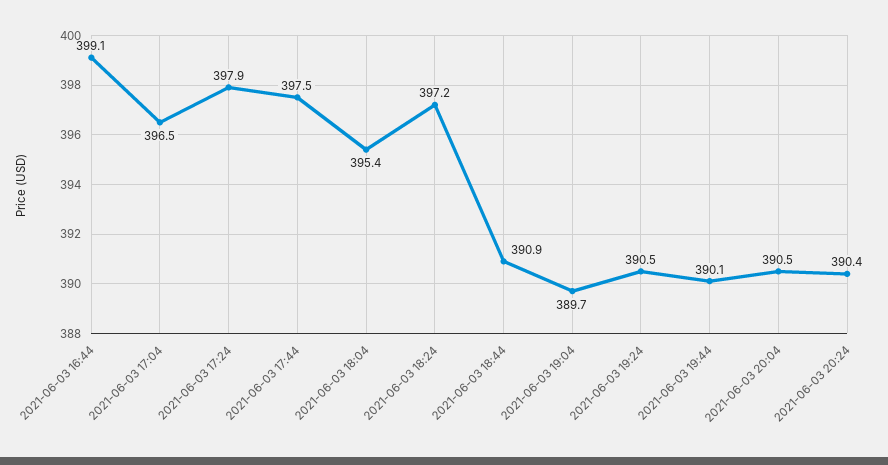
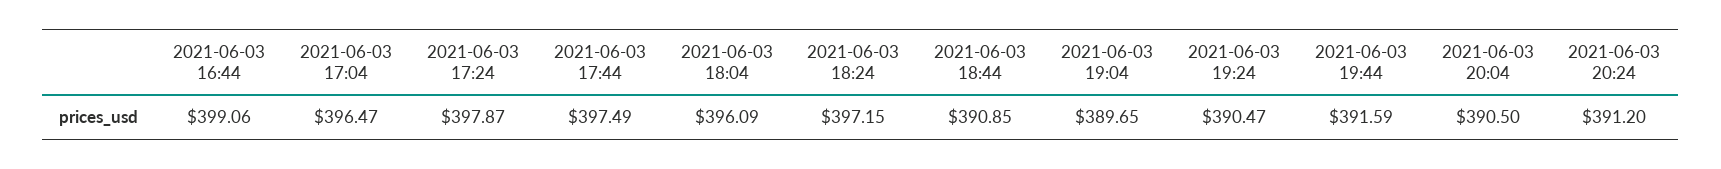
2021-06-03 18:04: 395.4 -> 396.09
2021-06-03 19:44: 390.1 -> 391.59
2021-06-03 20:24: 390.4 -> 391.2

